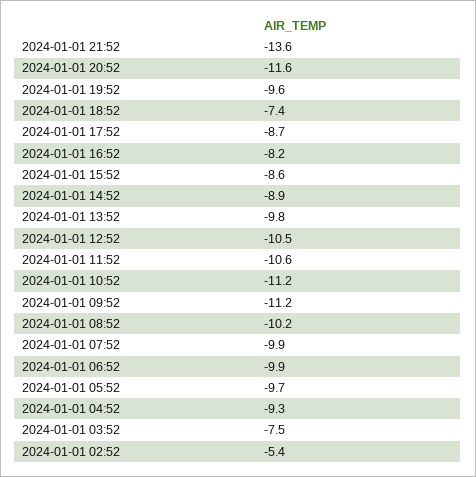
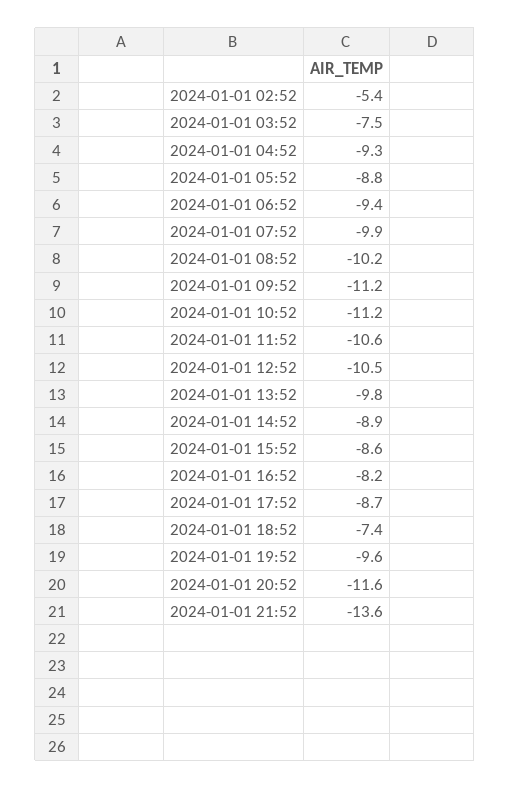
2024-01-01 06:52: -9.9 -> -9.4
2024-01-01 05:52: -9.7 -> -8.8

